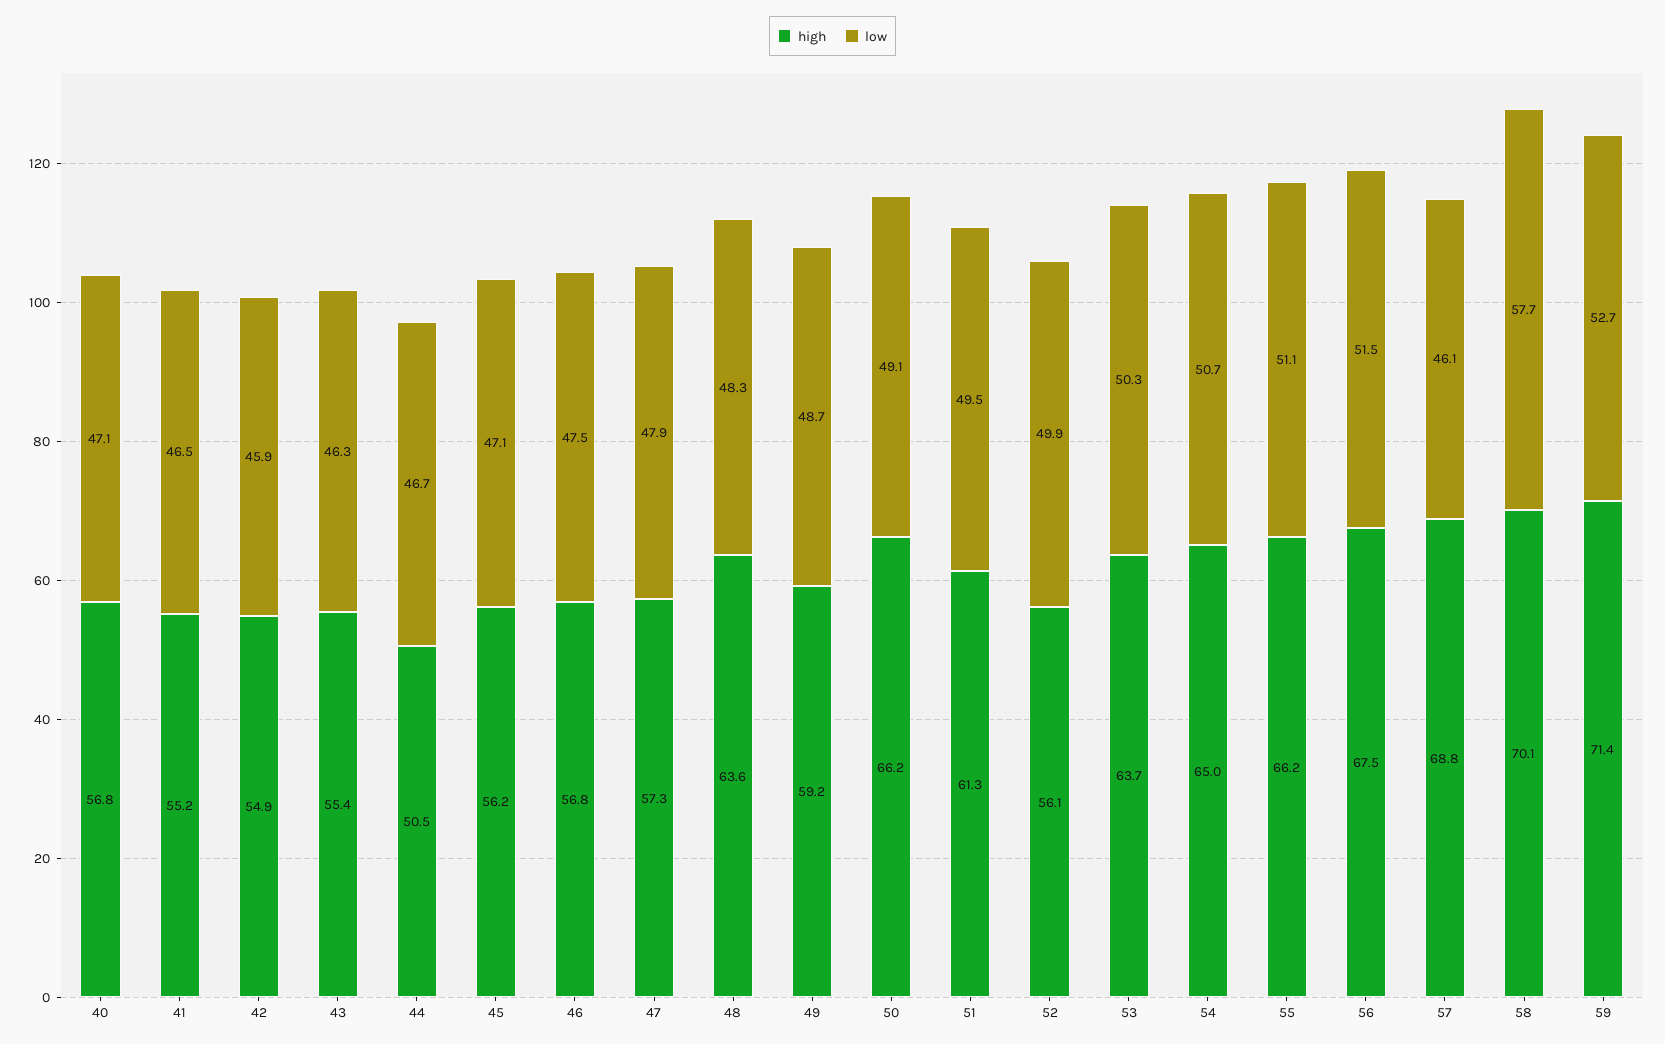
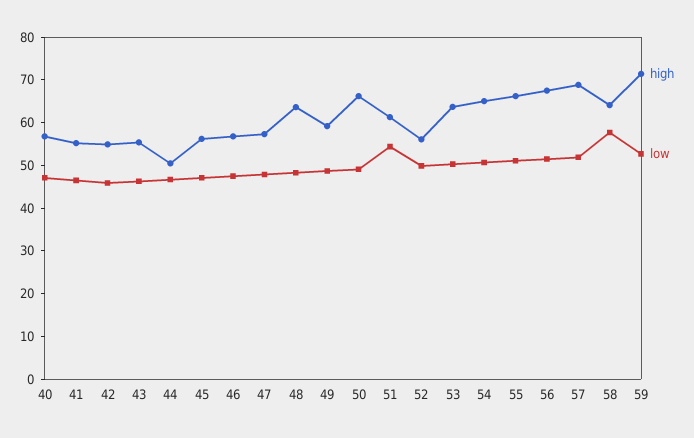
low, 51: 49.5 -> 54
low, 57: 46.1 -> 52
high, 58: 70.1 -> 64

